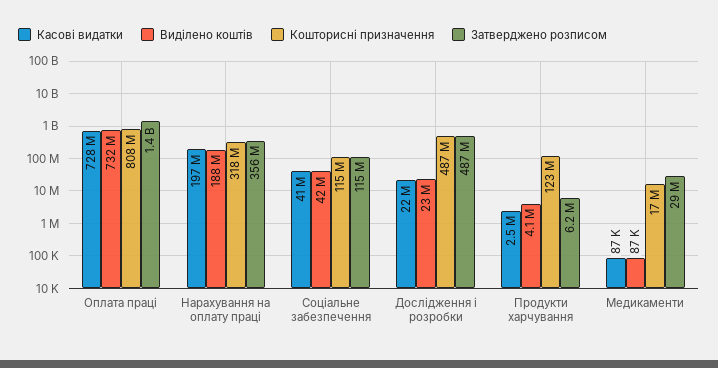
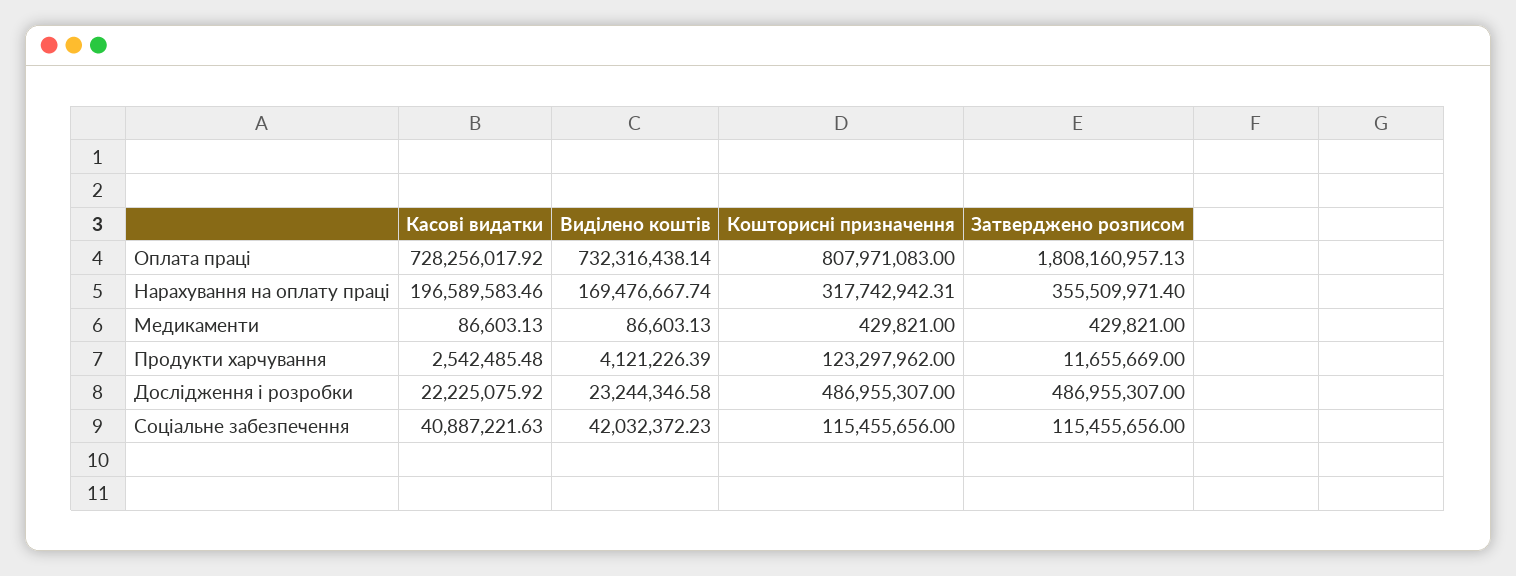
Затверджено розписом, Оплата праці: 1400000000 -> 1808160957.13
Виділено коштів, Нарахування на оплату праці: 188000000 -> 169476667.74
Затверджено розписом, Продукти харчування: 6200000 -> 11655669
Кошторисні призначення, Медикаменти: 17000000 -> 429821
Затверджено розписом, Медикаменти: 29000000 -> 429821

